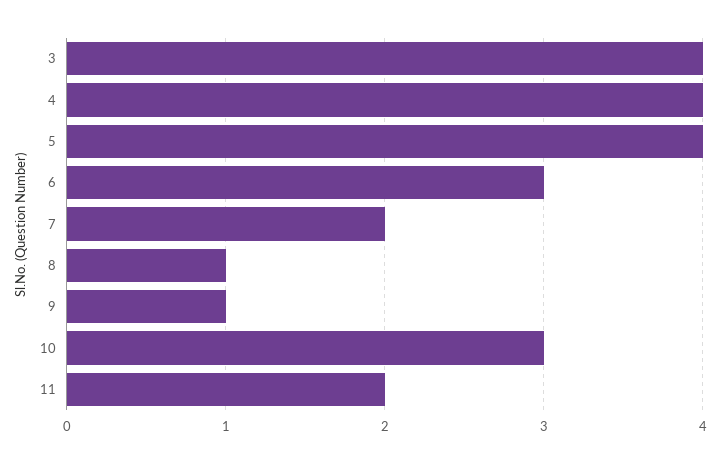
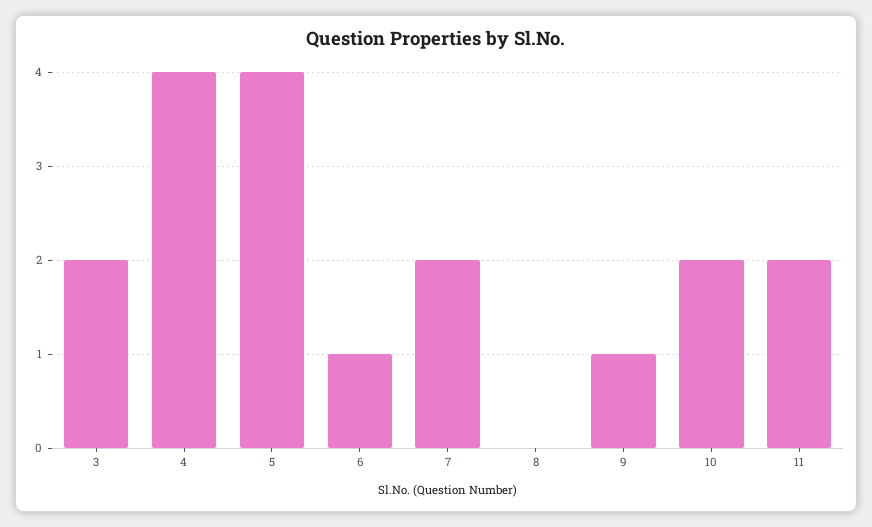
3: 4 -> 2
6: 3 -> 1
8: 1 -> 0
10: 3 -> 2

